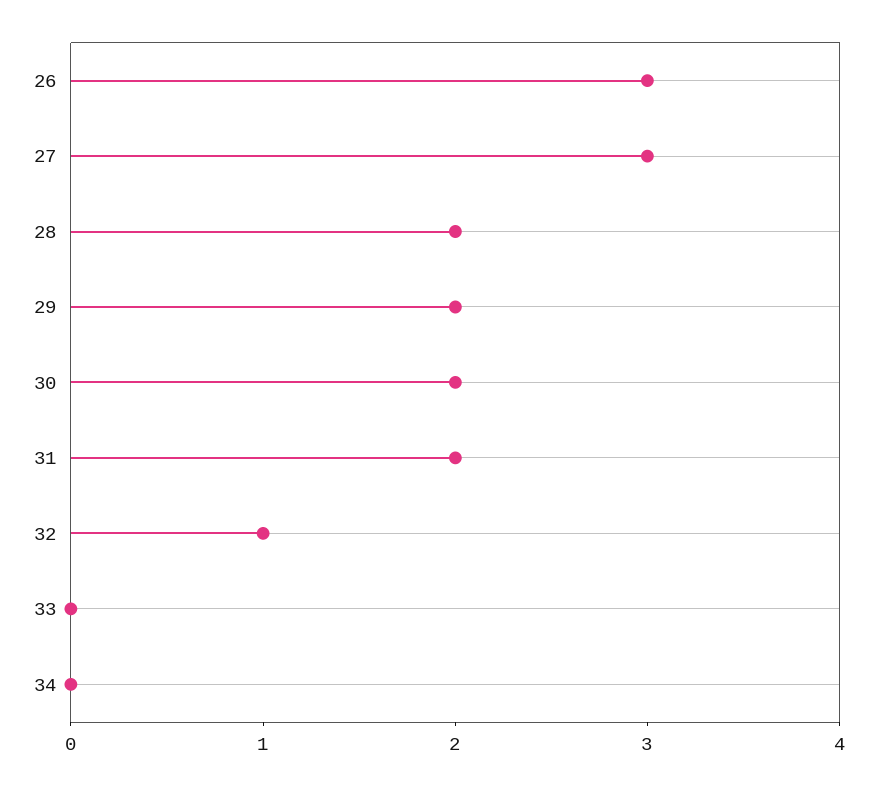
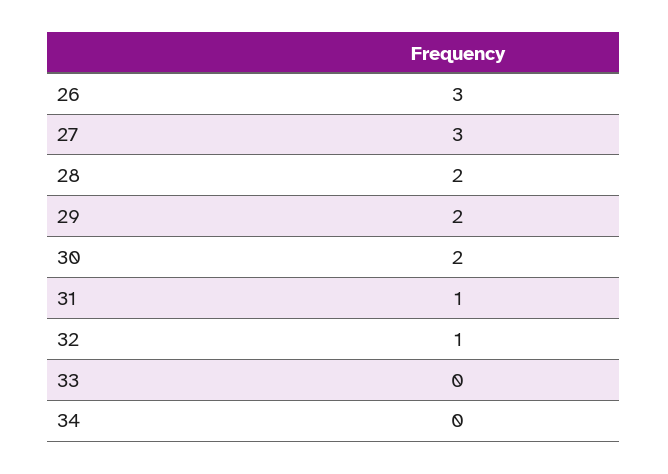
31: 2 -> 1

